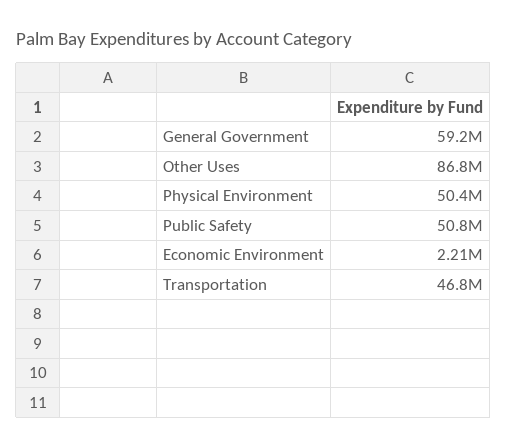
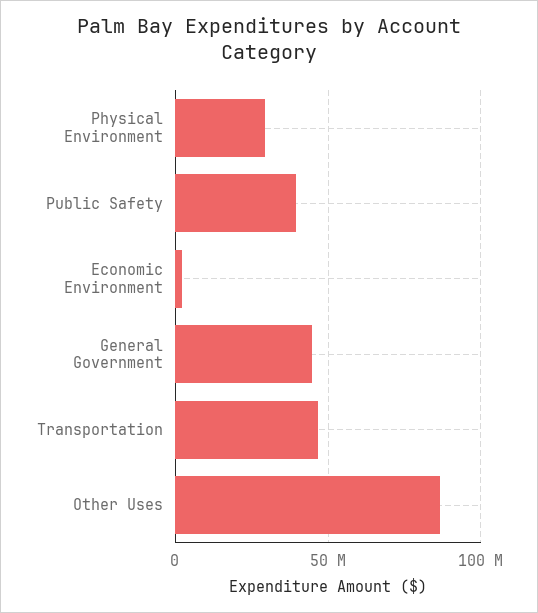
General Government: 59200000 -> 45000000
Physical Environment: 50400000 -> 30000000
Public Safety: 50800000 -> 40000000

